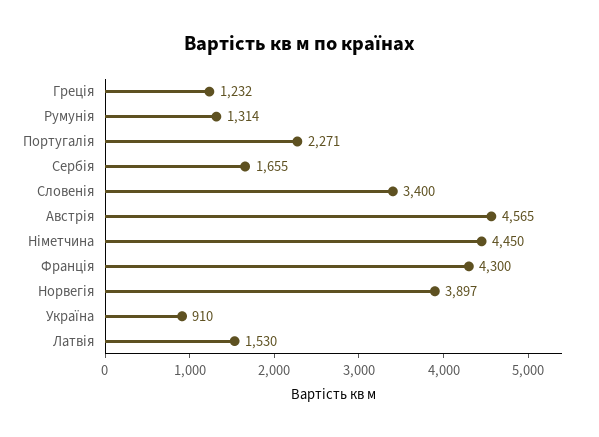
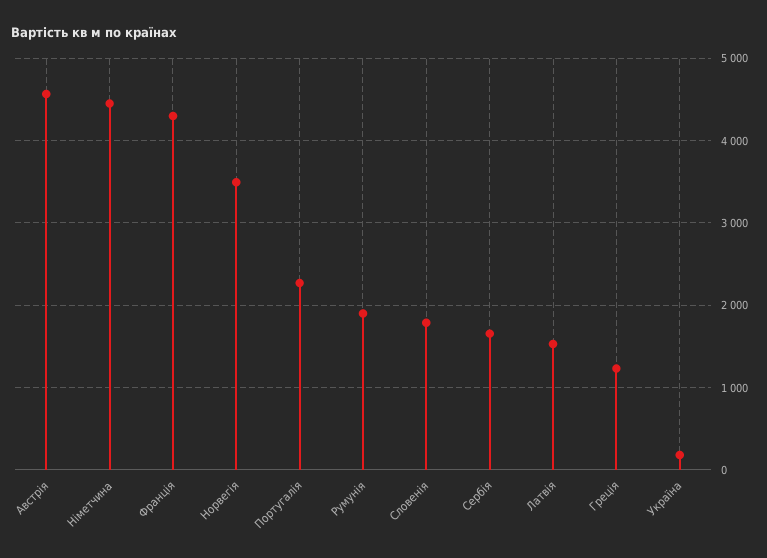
Румунія: 1314 -> 1900
Словенія: 3400 -> 1800
Норвегія: 3897 -> 3500
Україна: 910 -> 200

